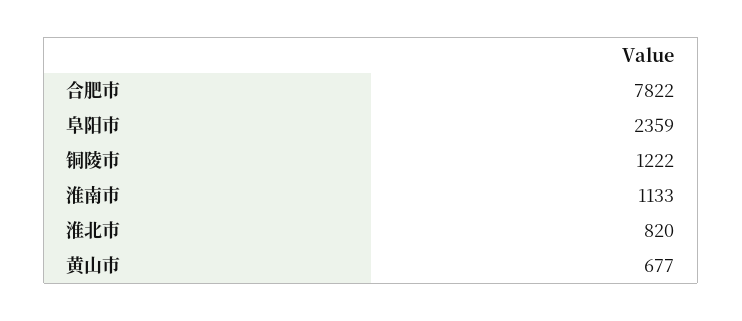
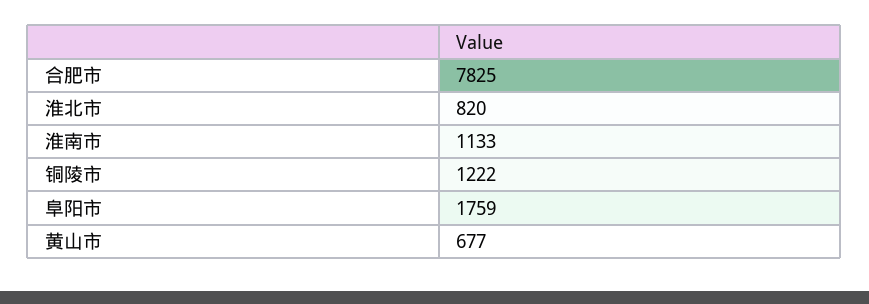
合肥市: 7822 -> 7825
阜阳市: 2359 -> 1759

